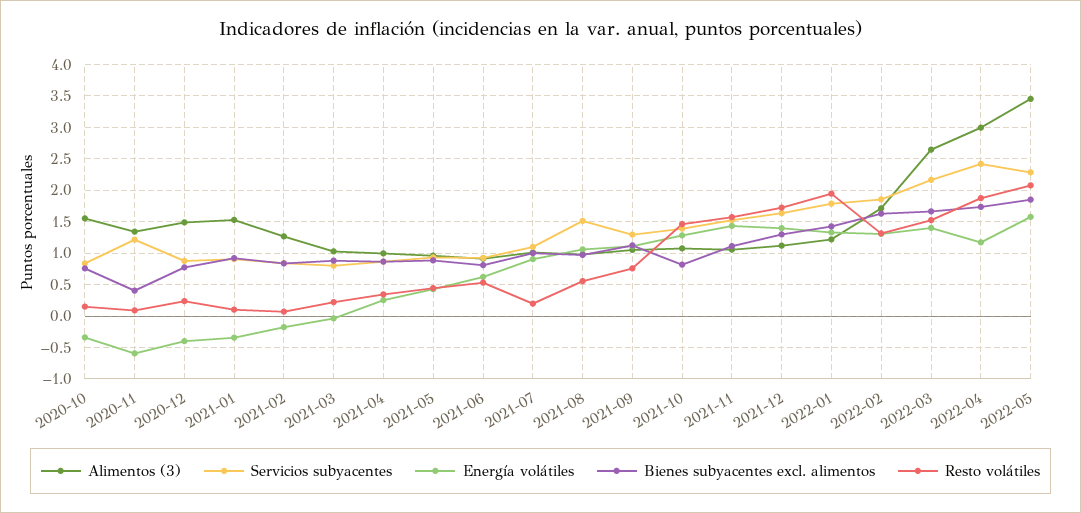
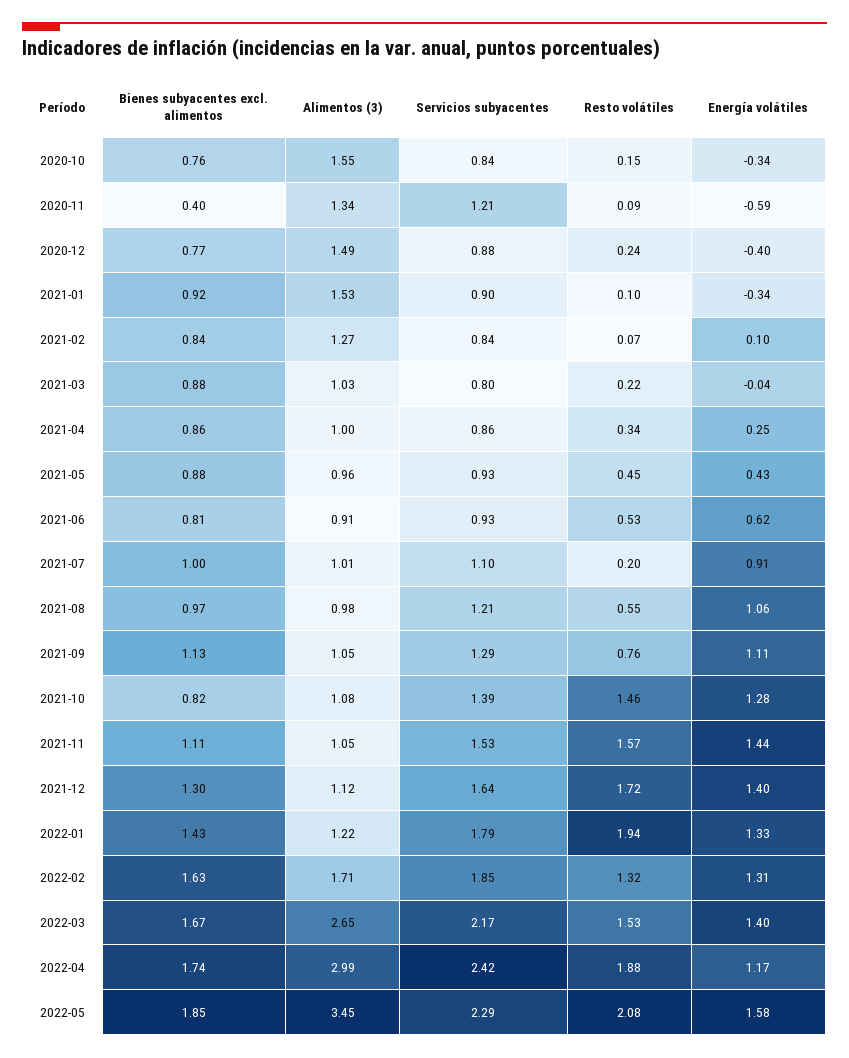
Energía volátiles, 2021-02: -0.2 -> 0.1
Servicios subyacentes, 2021-08: 1.5 -> 1.21

